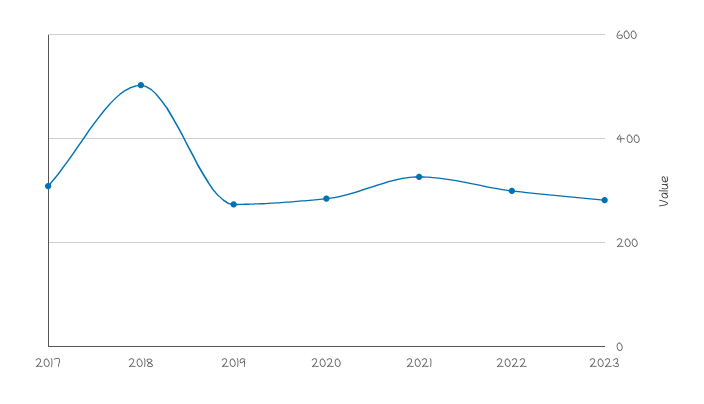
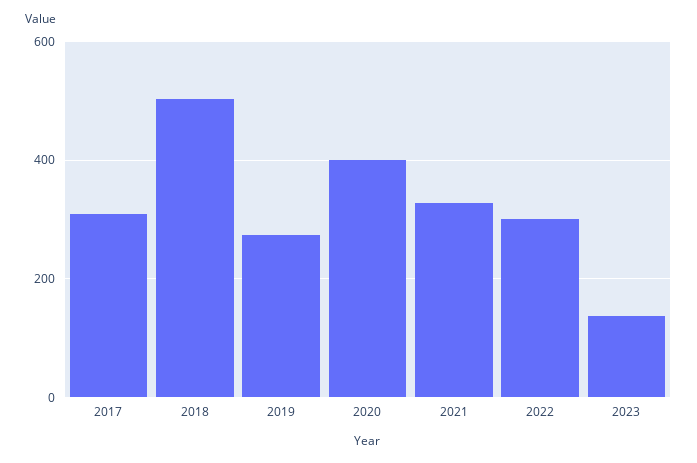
2020: 280 -> 400
2023: 280 -> 140

